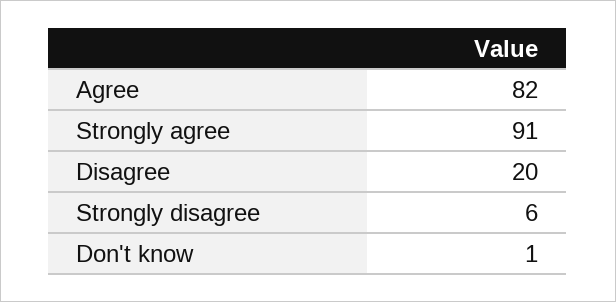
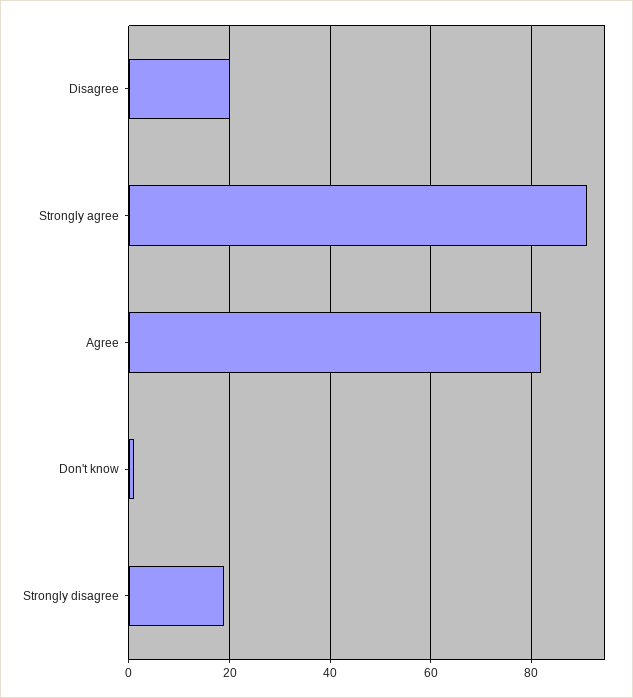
Strongly disagree: 6 -> 20

